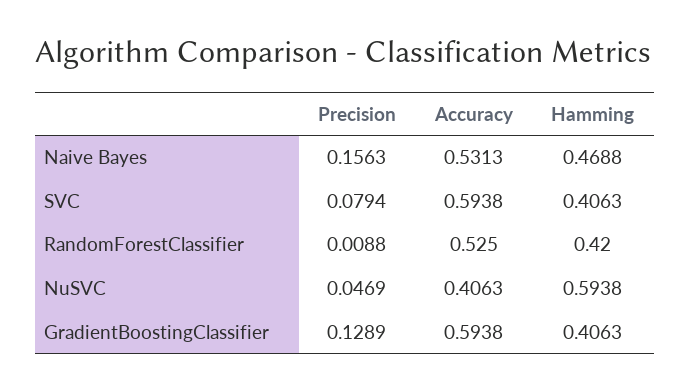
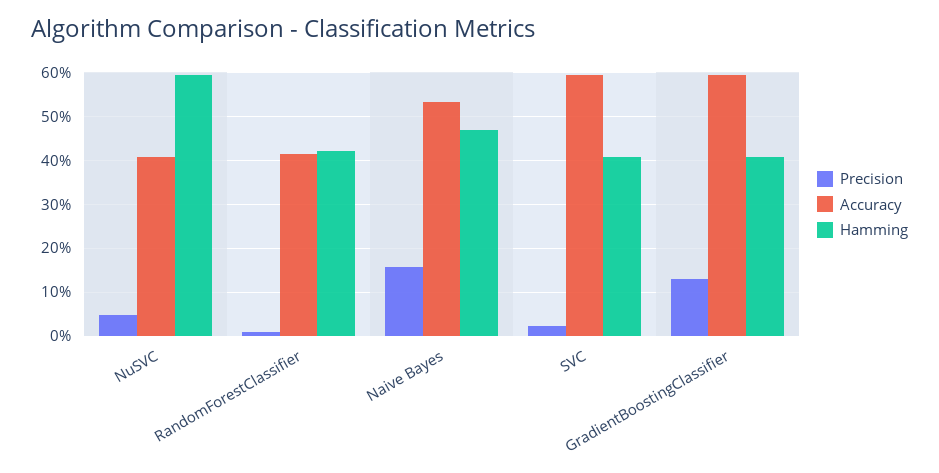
Precision, SVC: 0.0794 -> 0.02
Accuracy, RandomForestClassifier: 0.525 -> 0.42

